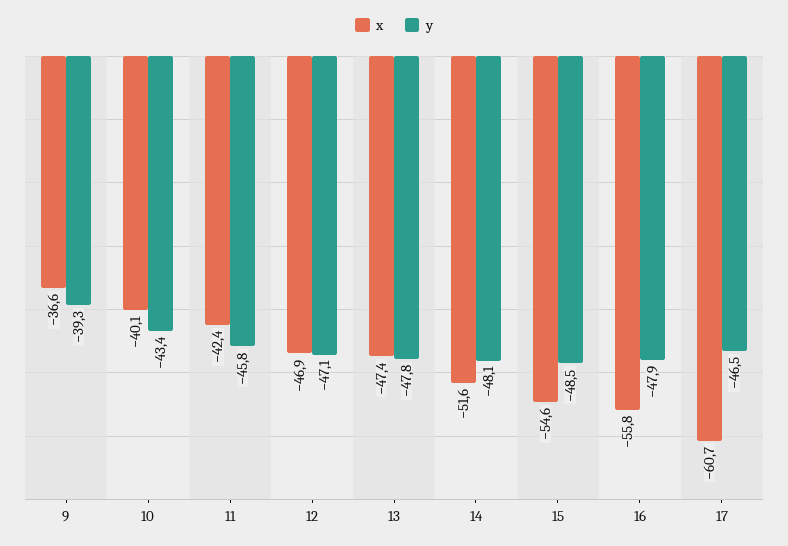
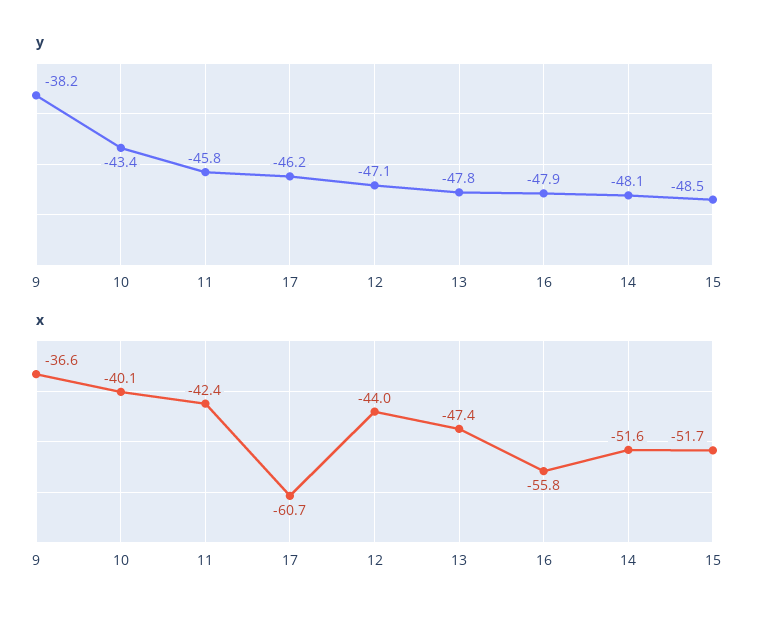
y, 9: -39.3 -> -38.2
x, 12: -46.9 -> -44
x, 15: -54.6 -> -51.7
y, 17: -46.5 -> -46.2

